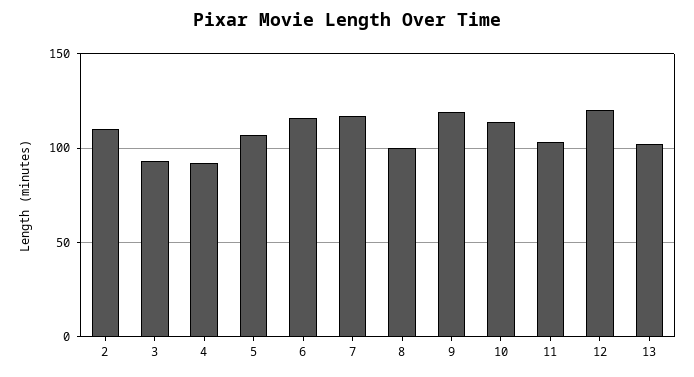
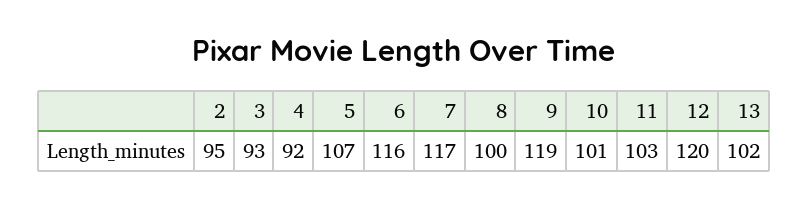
2: 110 -> 95
10: 115 -> 101

